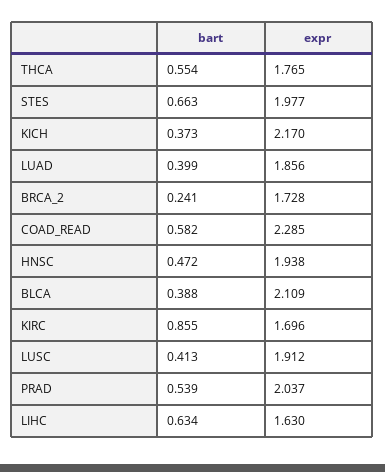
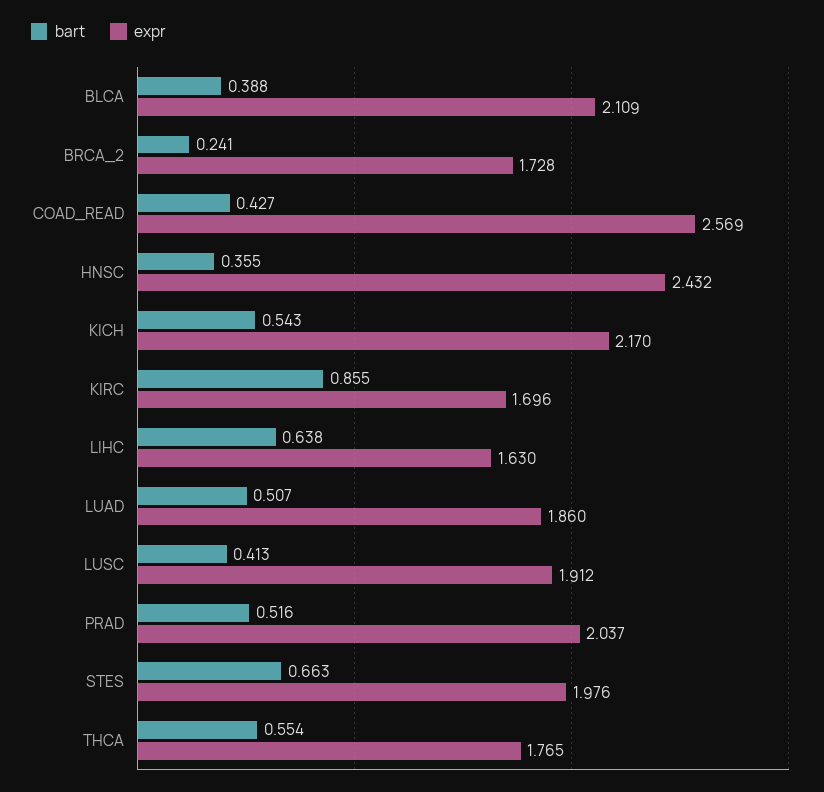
expr, STES: 1.977 -> 1.976
bart, KICH: 0.373 -> 0.543
bart, LUAD: 0.399 -> 0.507
expr, LUAD: 1.856 -> 1.86
bart, COAD_READ: 0.582 -> 0.427
expr, COAD_READ: 2.285 -> 2.569
bart, HNSC: 0.472 -> 0.355
expr, HNSC: 1.938 -> 2.432
bart, PRAD: 0.539 -> 0.516
bart, LIHC: 0.634 -> 0.638

